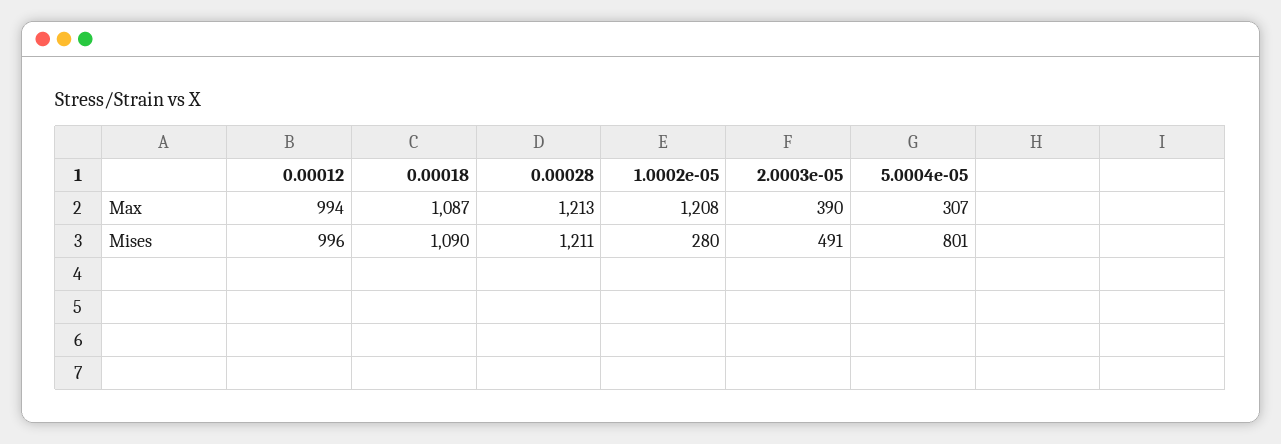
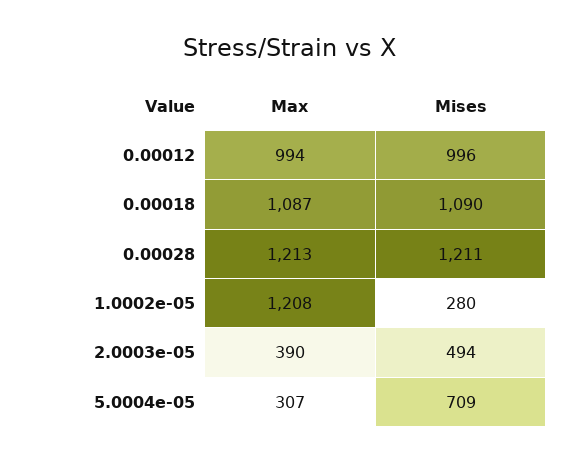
2.0003e-05, Mises: 491 -> 494
5.0004e-05, Mises: 801 -> 709

